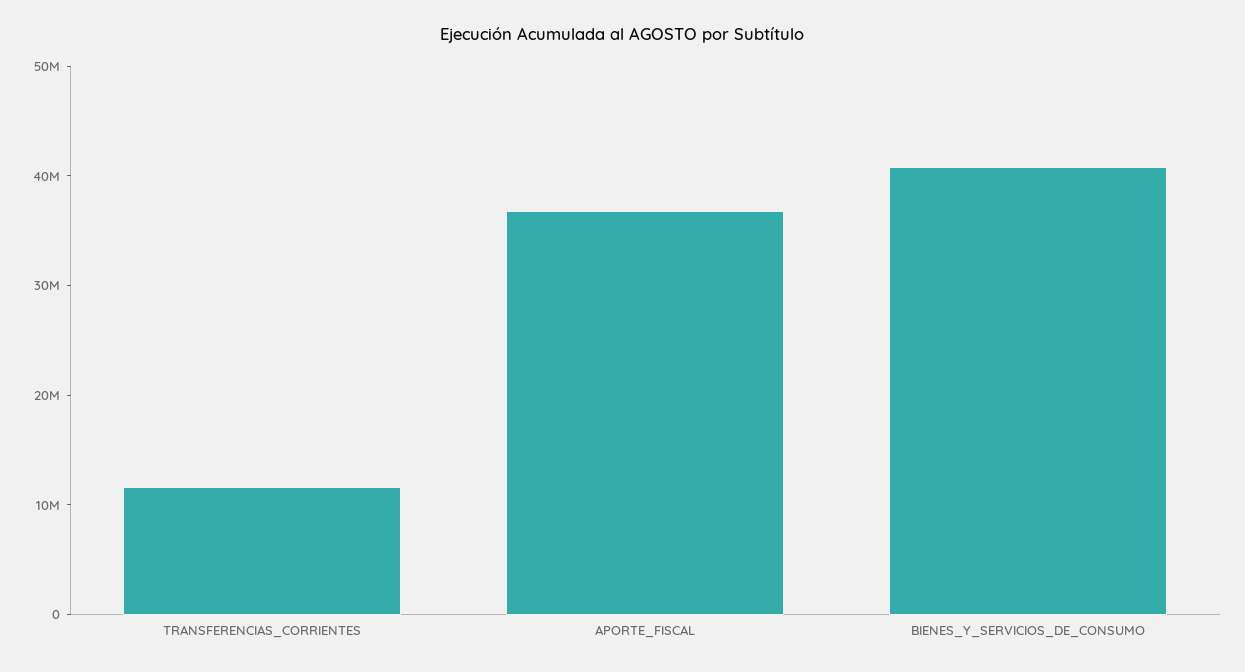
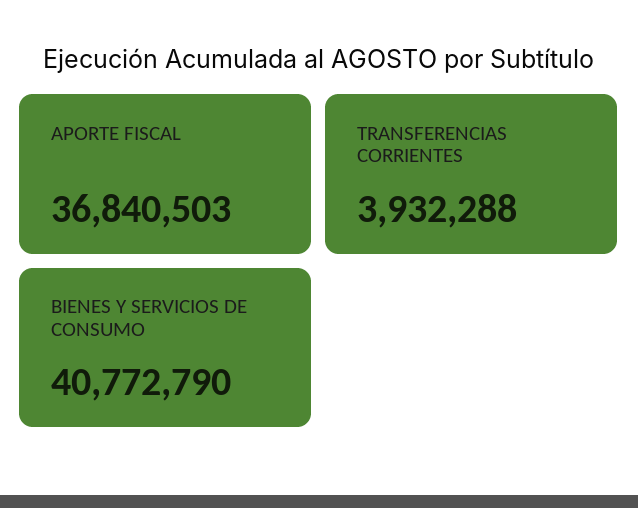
TRANSFERENCIAS_CORRIENTES: 12000000 -> 3932288

